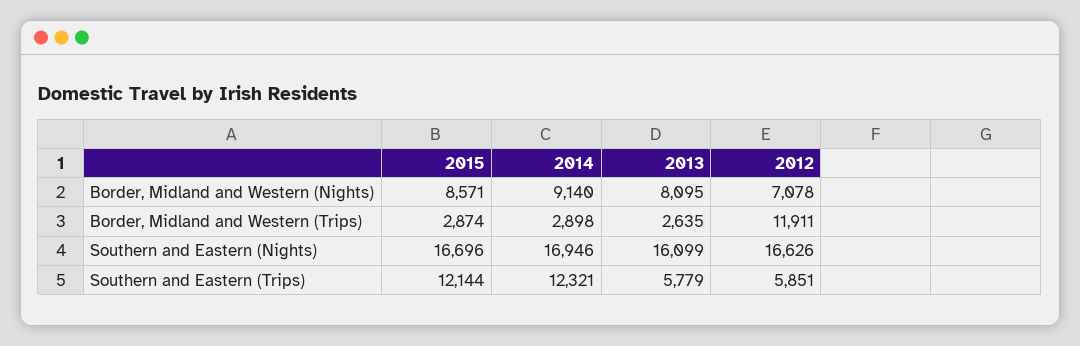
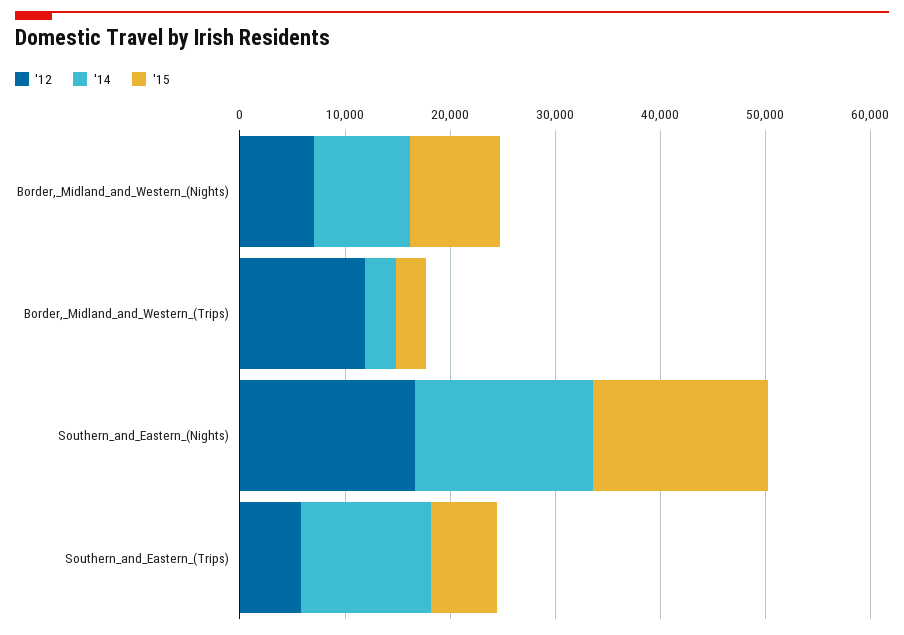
2013, Border, Midland and Western (Nights): 8095 -> none
2013, Border, Midland and Western (Trips): 2635 -> none
2013, Southern and Eastern (Nights): 16099 -> none
2015, Southern and Eastern (Trips): 12144 -> 6000
2013, Southern and Eastern (Trips): 5779 -> none

